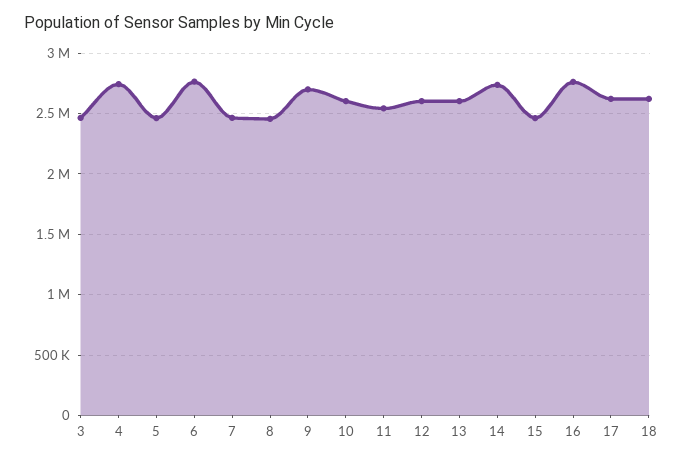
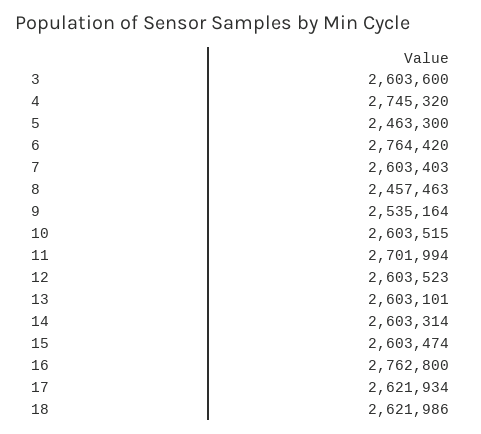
3: 2450000 -> 2603600
7: 2450000 -> 2603403
9: 2700000 -> 2535164
11: 2550000 -> 2701994
14: 2750000 -> 2603314
15: 2450000 -> 2603474

